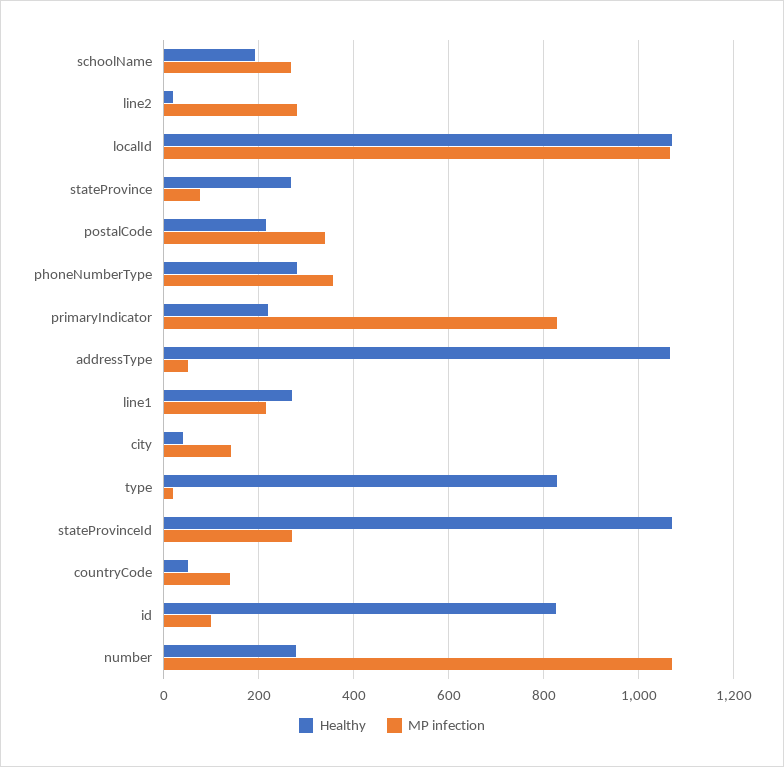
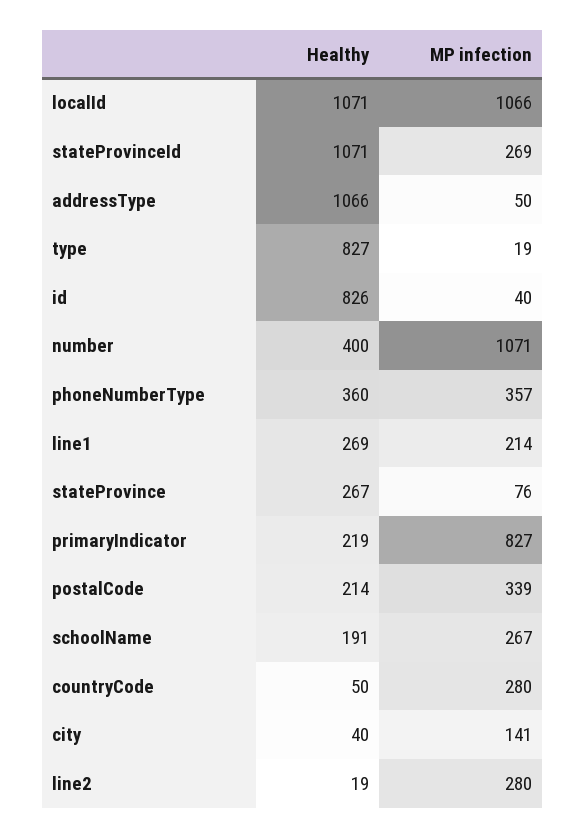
Healthy, phoneNumberType: 280 -> 360
MP infection, countryCode: 140 -> 280
MP infection, id: 100 -> 40
Healthy, number: 280 -> 400

